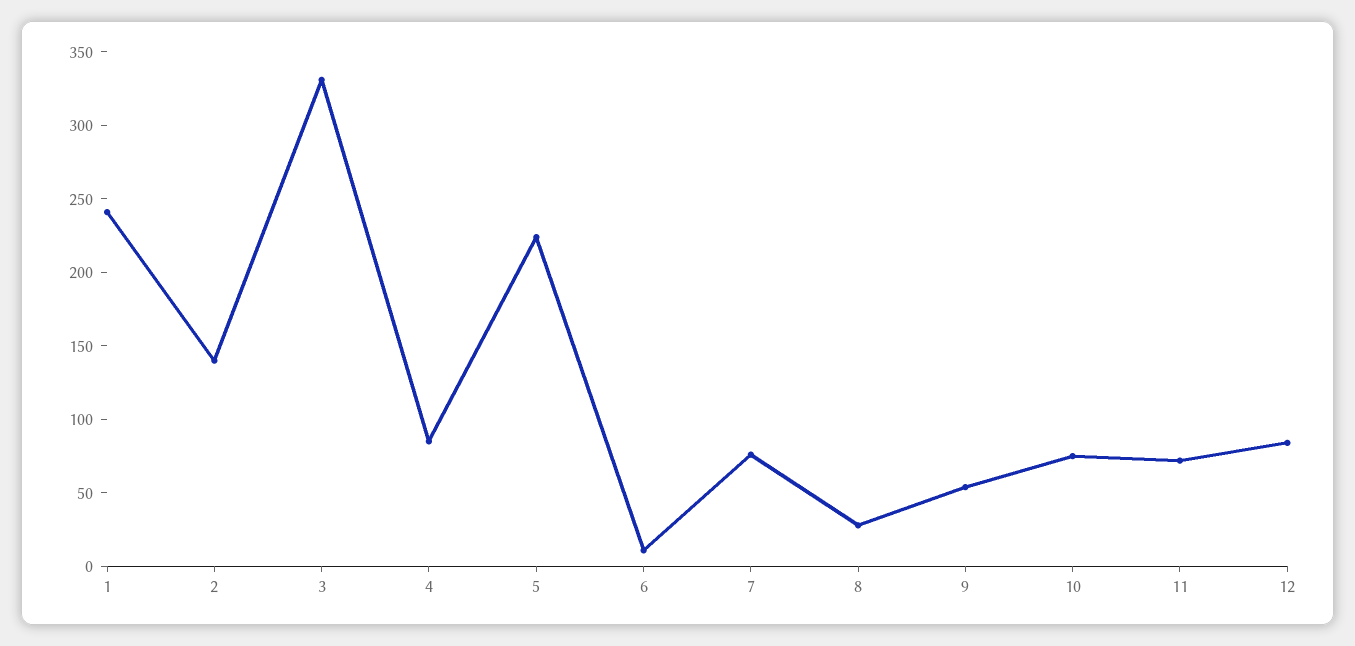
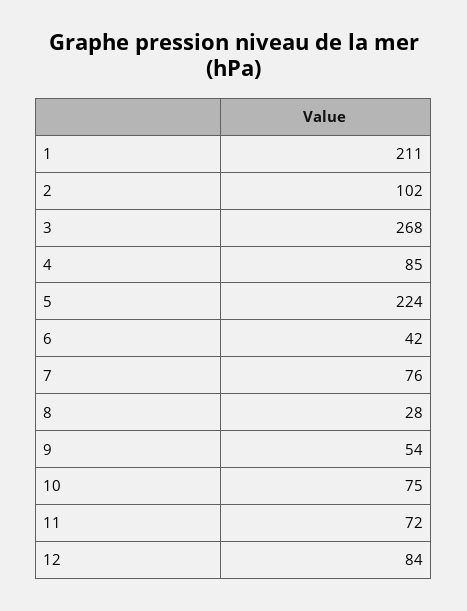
1: 240 -> 211
2: 140 -> 102
3: 330 -> 268
6: 10 -> 42

